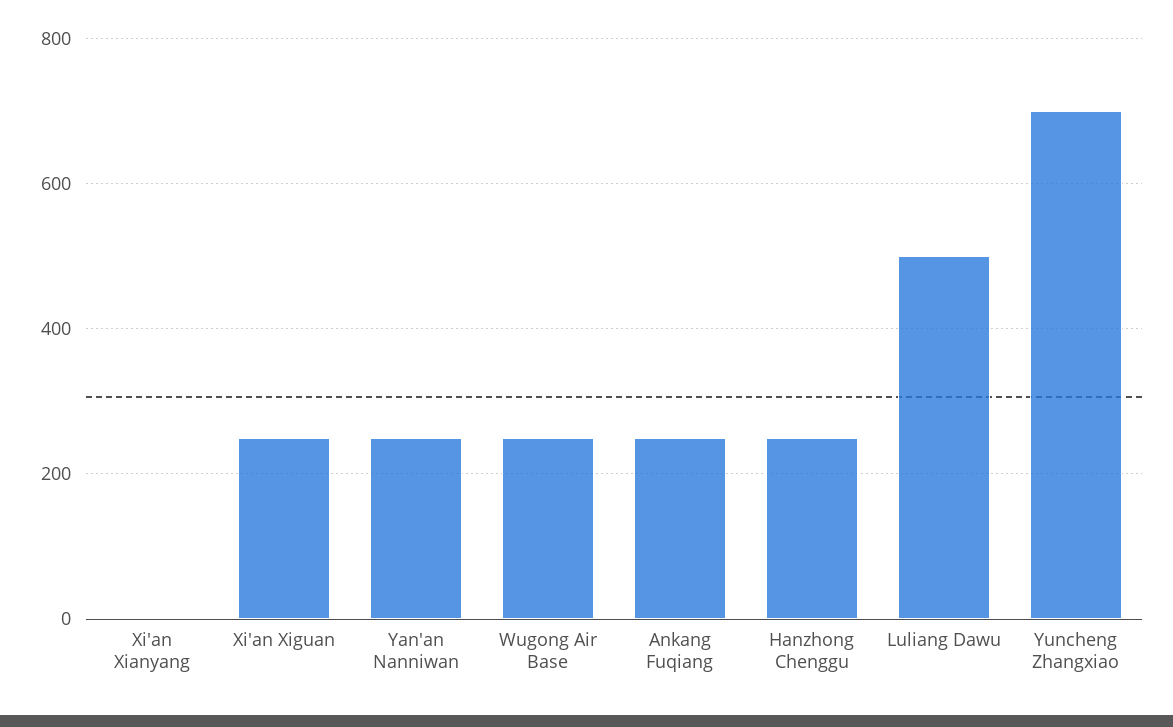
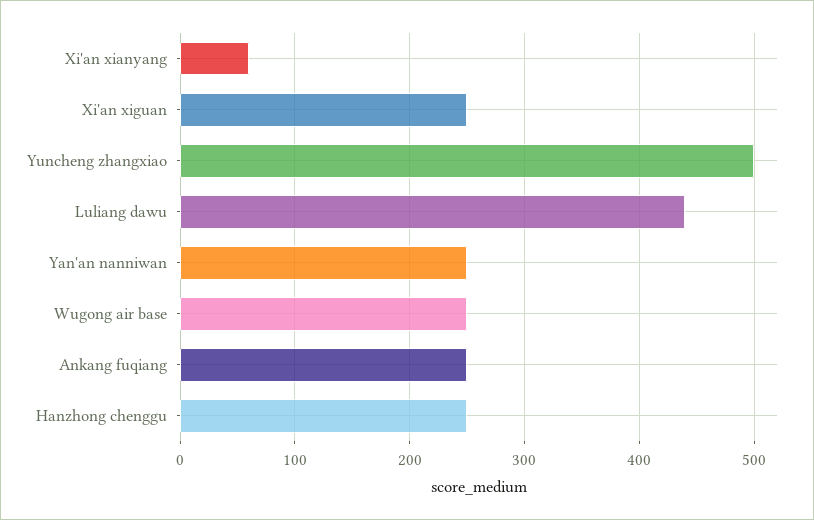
Xi'an Xianyang: 0 -> 60
Luliang Dawu: 500 -> 440
Yuncheng Zhangxiao: 700 -> 500

